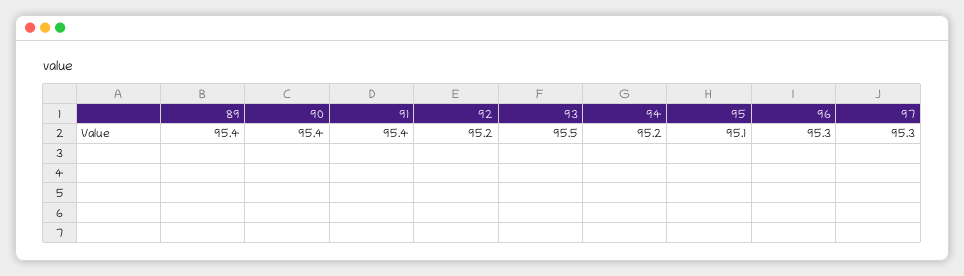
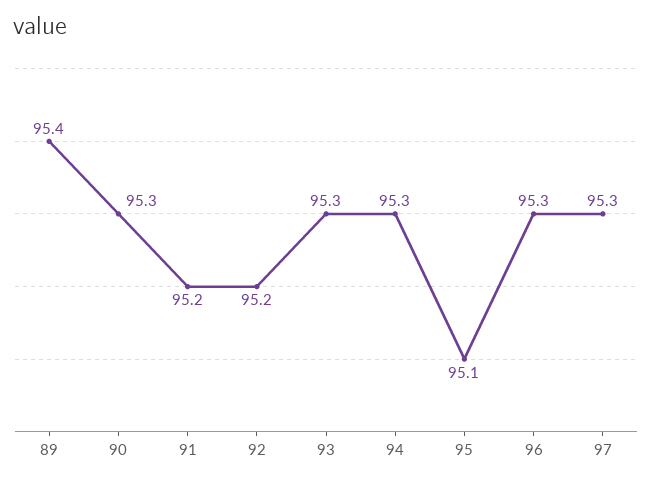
90: 95.4 -> 95.3
91: 95.4 -> 95.2
93: 95.5 -> 95.3
94: 95.2 -> 95.3

